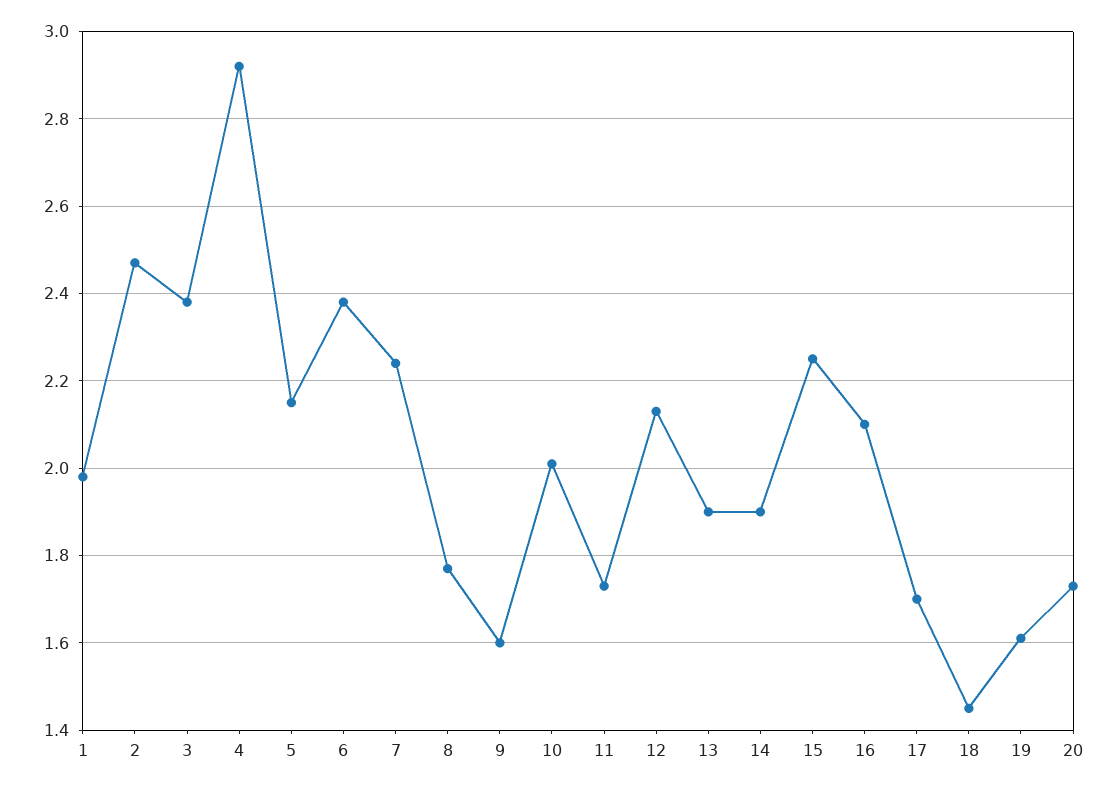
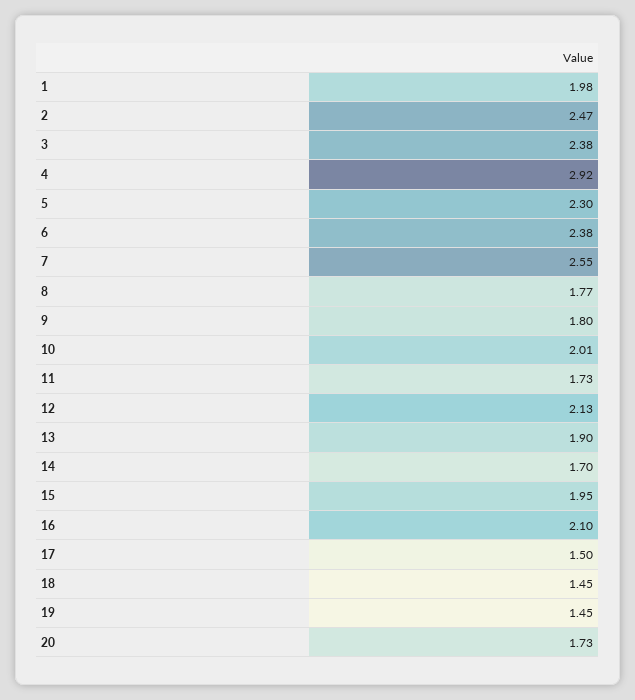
5: 2.15 -> 2.3
7: 2.25 -> 2.55
9: 1.6 -> 1.8
14: 1.9 -> 1.7
15: 2.25 -> 1.95
17: 1.7 -> 1.5
19: 1.6 -> 1.45

